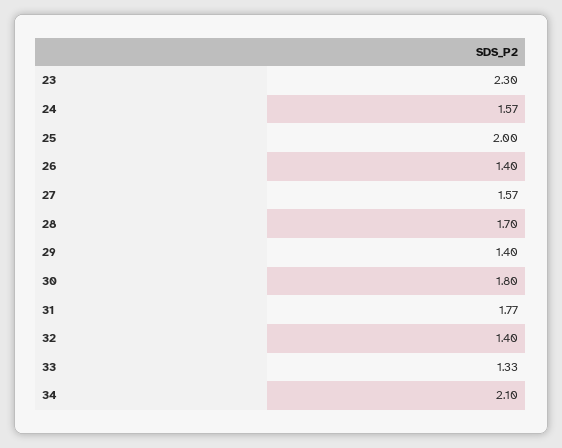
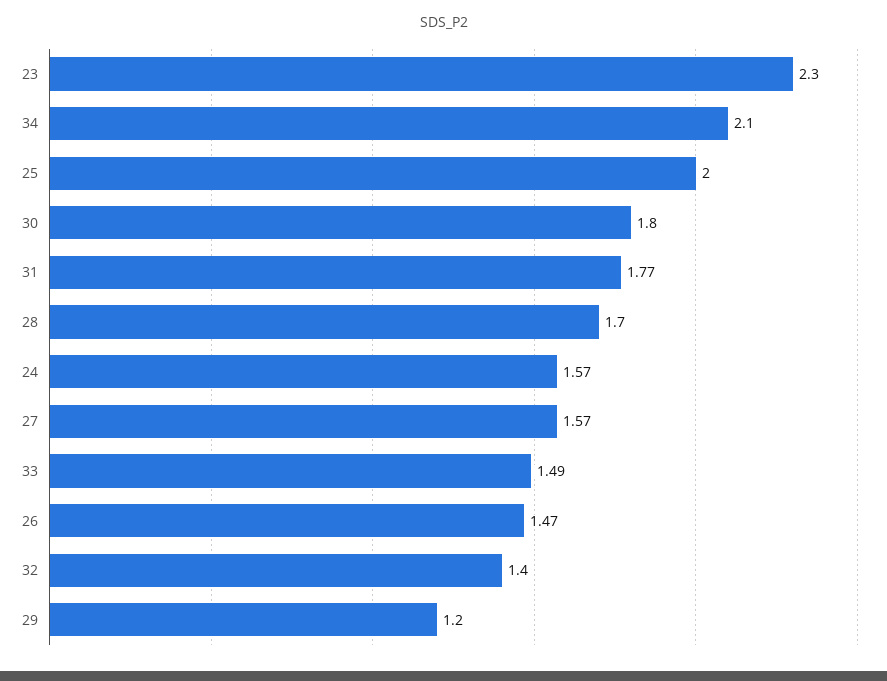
26: 1.4 -> 1.47
29: 1.4 -> 1.2
33: 1.33 -> 1.49

